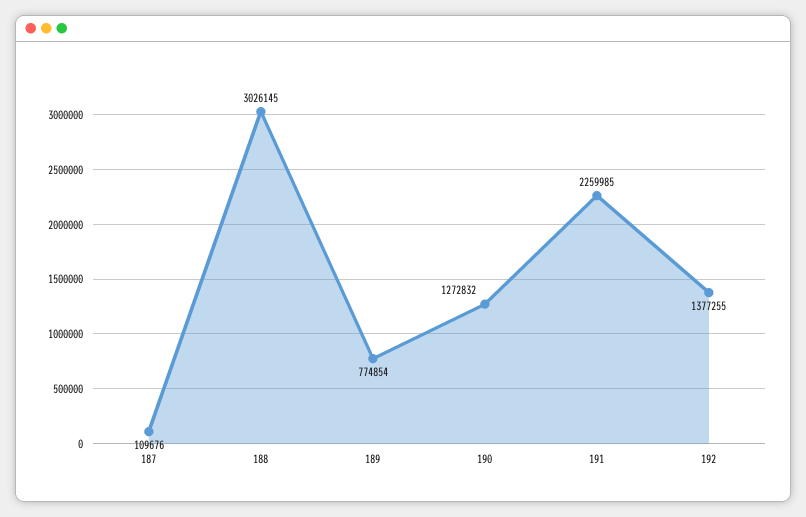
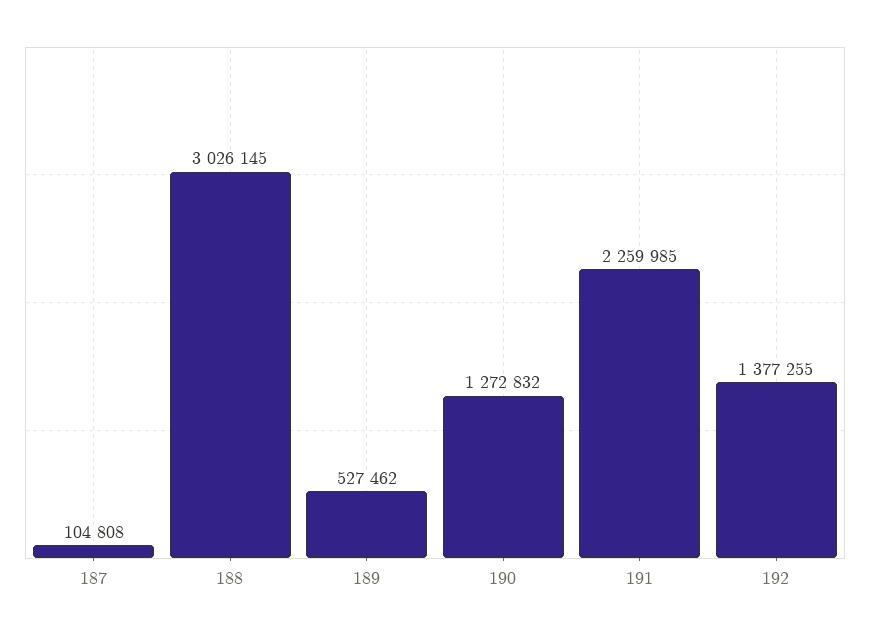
187: 109676 -> 104808
189: 774854 -> 527462

